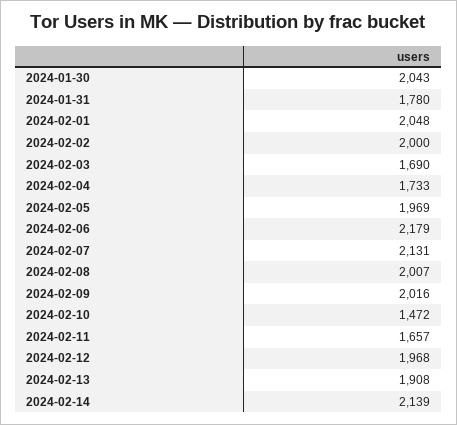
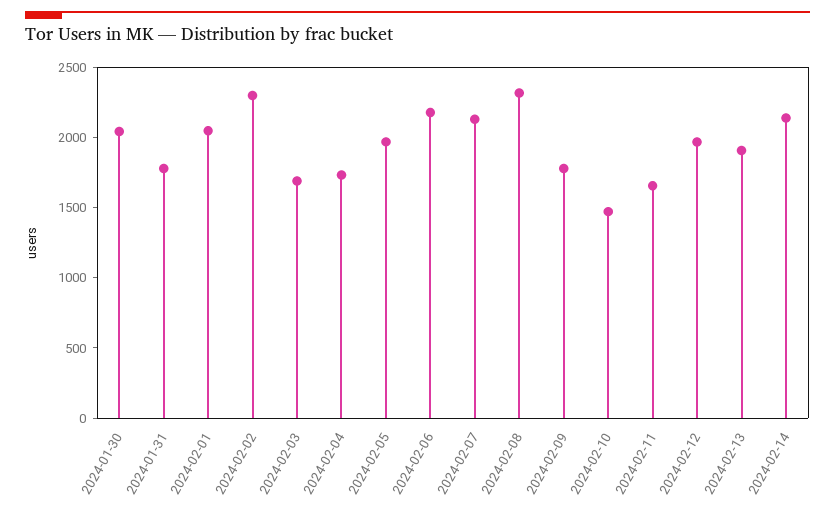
2024-02-02: 2000 -> 2300
2024-02-08: 2007 -> 2300
2024-02-09: 2016 -> 1800

